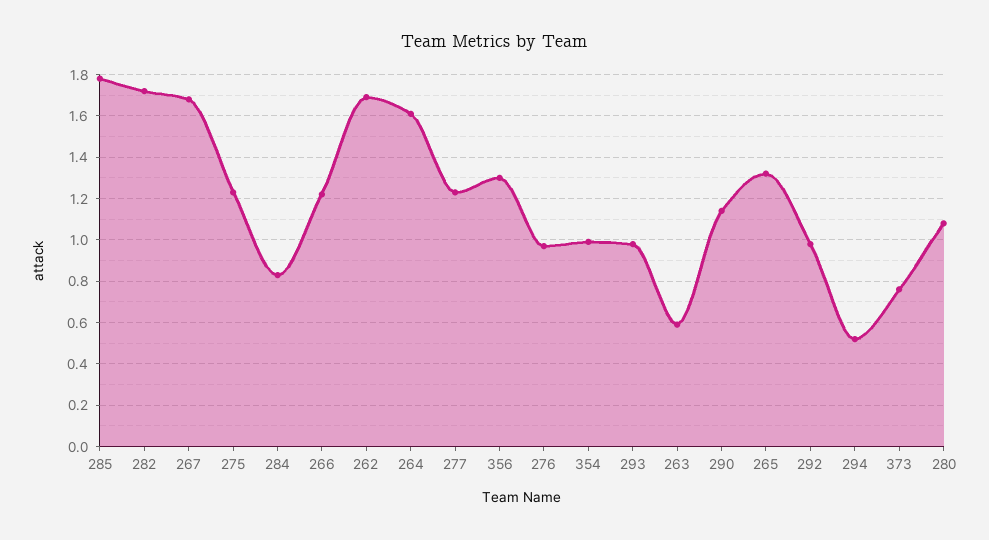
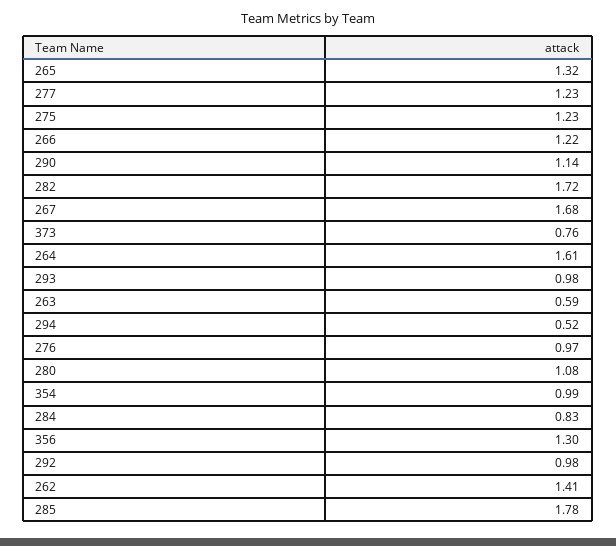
262: 1.7 -> 1.41

